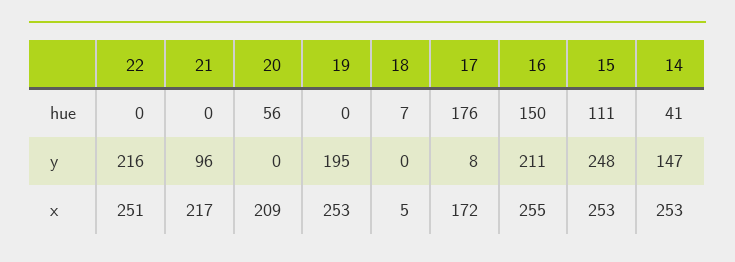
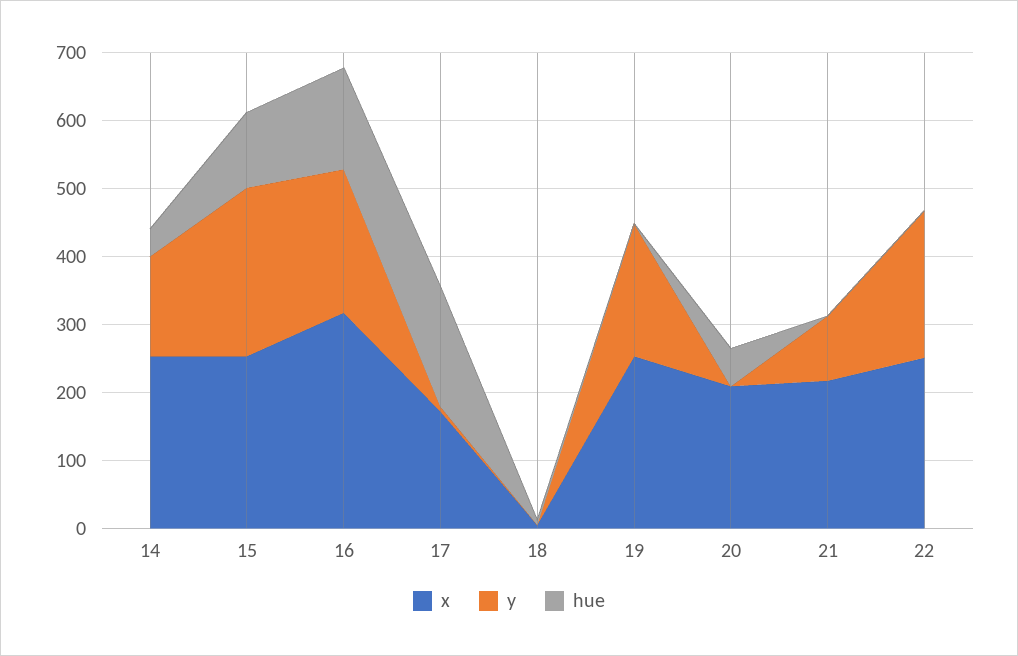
x, 16: 255 -> 320

